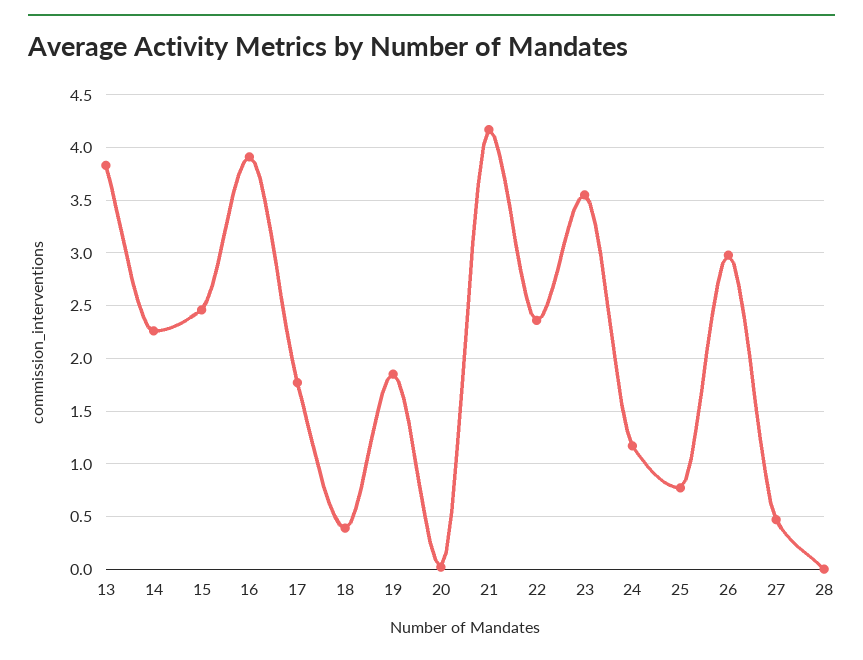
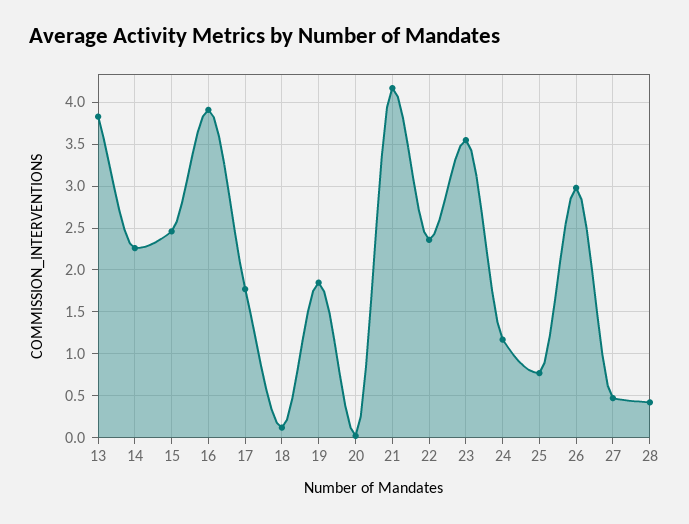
18: 0.4 -> 0.1
28: 0 -> 0.4

